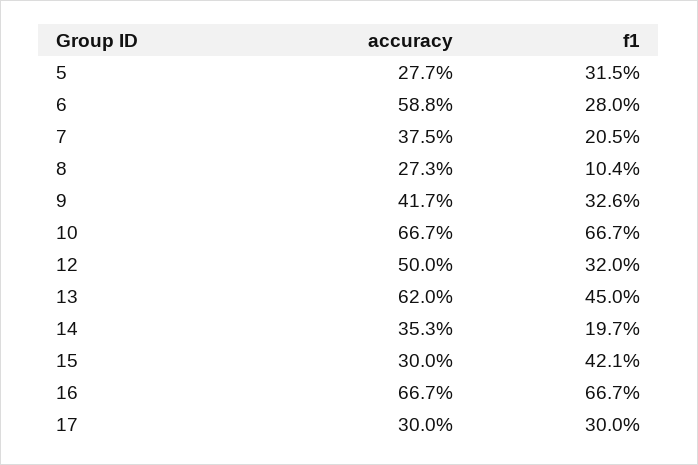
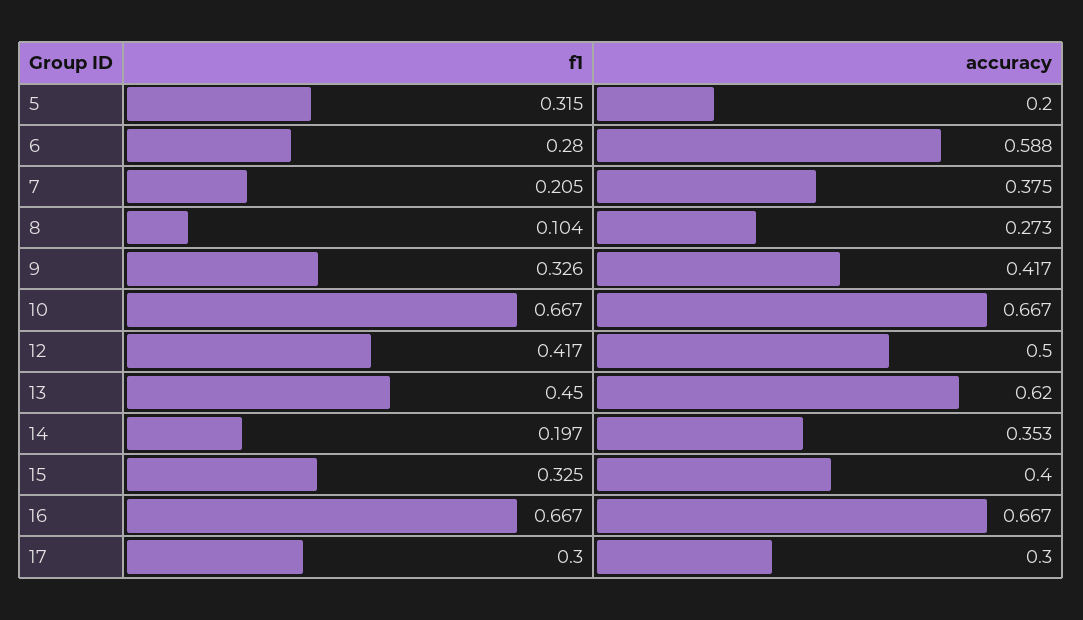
accuracy, 5: 0.277 -> 0.2
f1, 12: 0.32 -> 0.417
accuracy, 15: 0.3 -> 0.4
f1, 15: 0.421 -> 0.325

